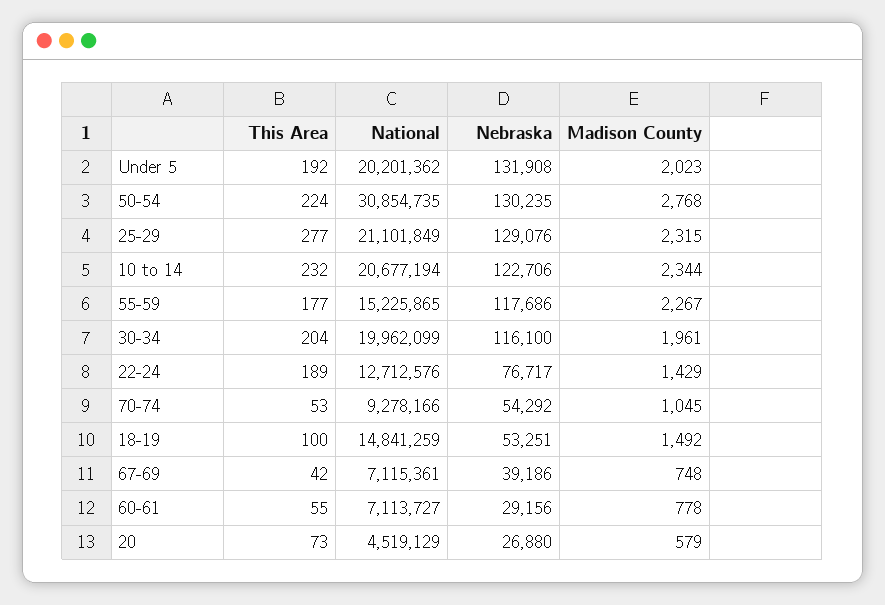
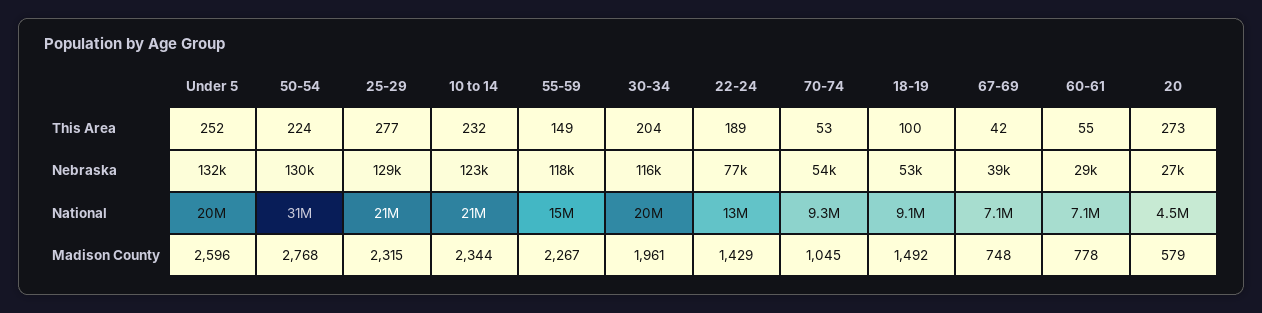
This Area, Under 5: 192 -> 252
Madison County, Under 5: 2023 -> 2596
This Area, 55-59: 177 -> 149
National, 18-19: 14841259 -> 9100000
This Area, 20: 73 -> 273

